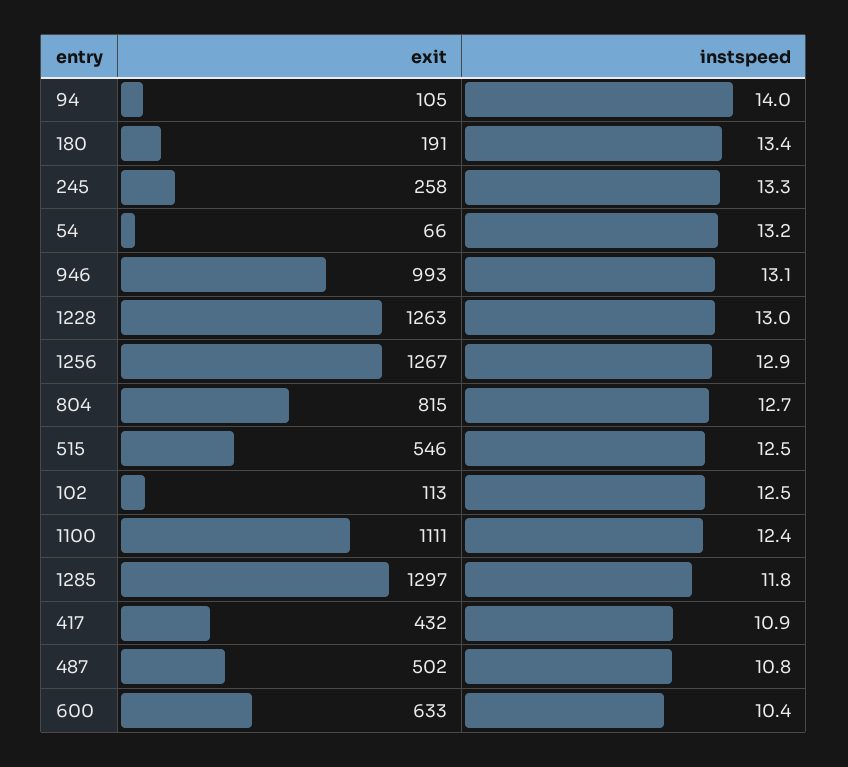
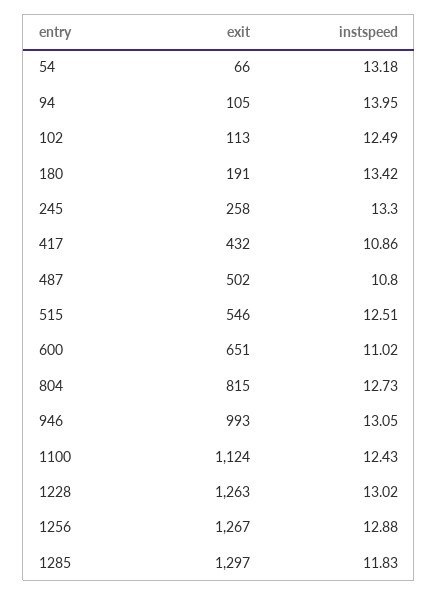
exit, 1100: 1111 -> 1124
exit, 600: 633 -> 651
instspeed, 600: 10.4 -> 11.02

